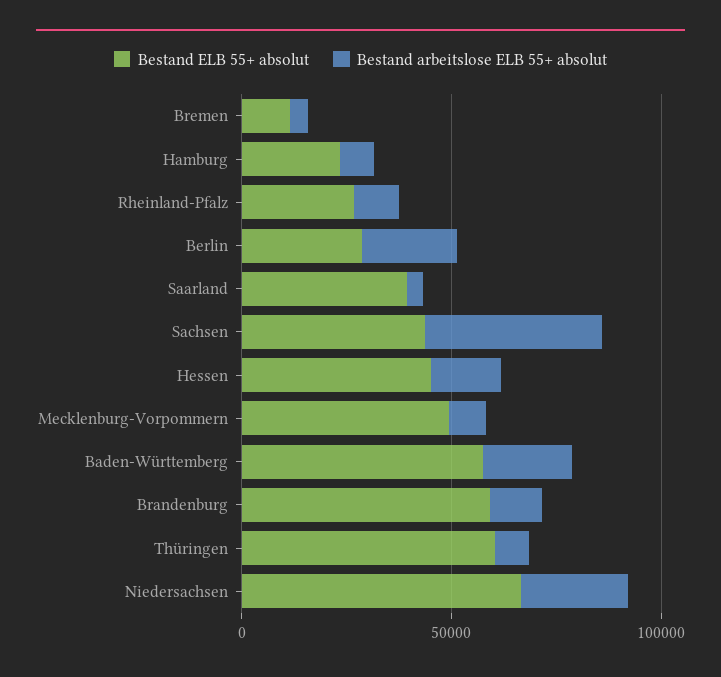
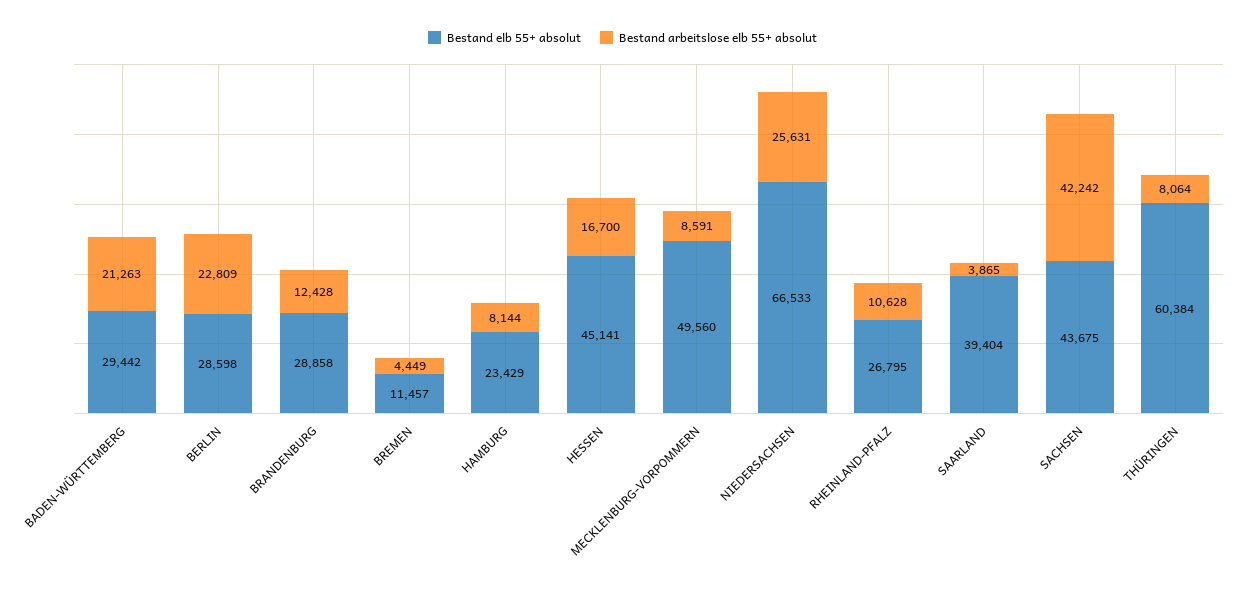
Bestand ELB 55+ absolut, Baden-Württemberg: 60000 -> 29442
Bestand ELB 55+ absolut, Brandenburg: 60000 -> 28858

